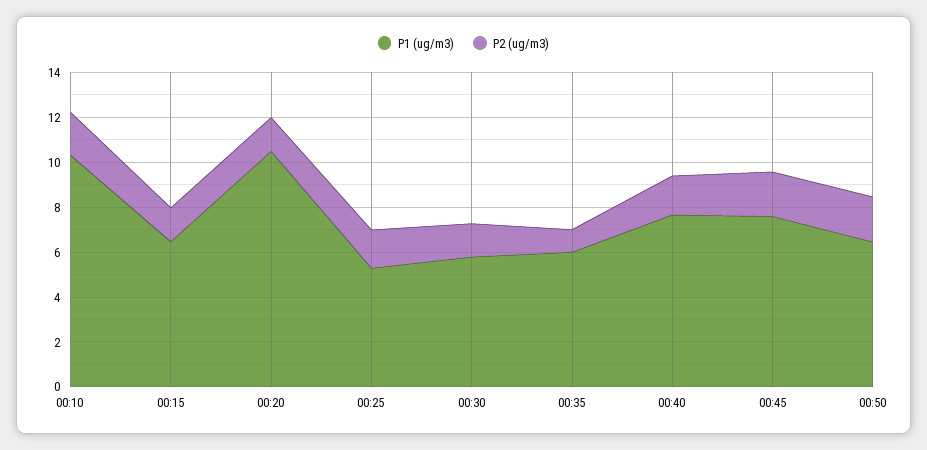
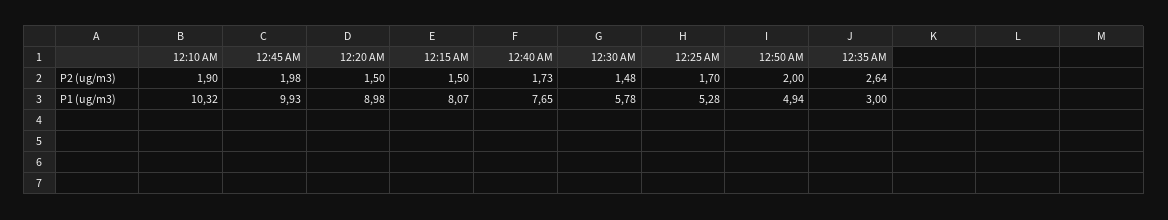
P1 (ug/m3), 00:15: 6.5 -> 8.07
P1 (ug/m3), 00:20: 10.5 -> 8.98
P1 (ug/m3), 00:35: 6 -> 3
P2 (ug/m3), 00:35: 1 -> 2.64
P1 (ug/m3), 00:45: 7.5 -> 9.93
P1 (ug/m3), 00:50: 6.5 -> 4.94

